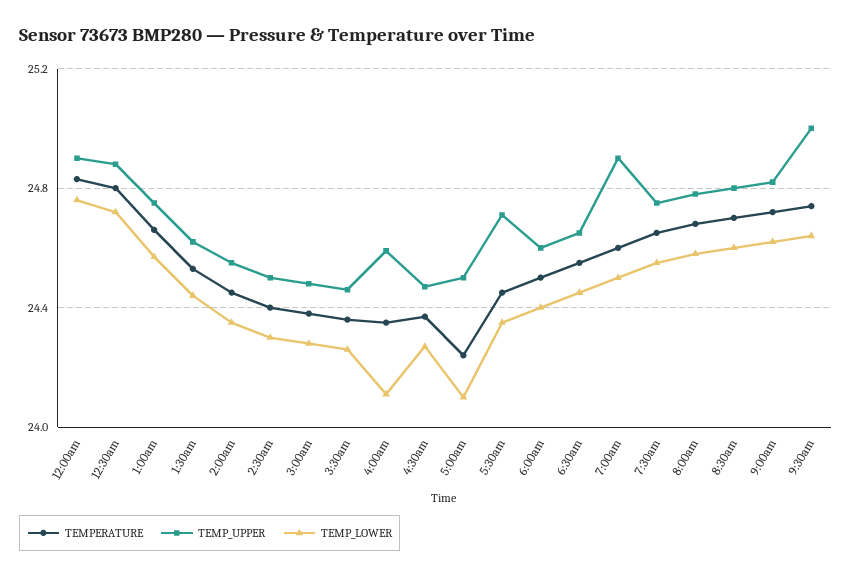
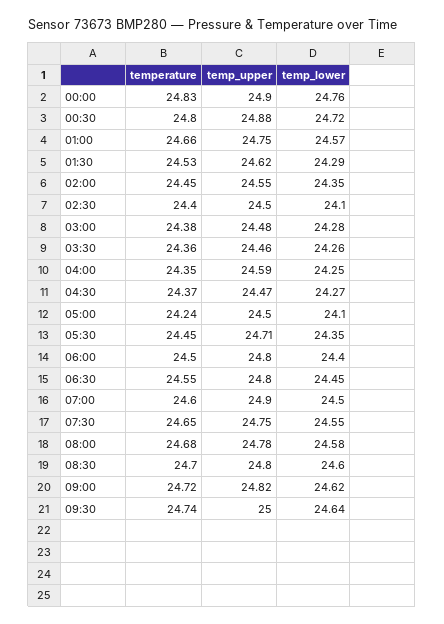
TEMP_LOWER, 1:30am: 24.45 -> 24.29
TEMP_LOWER, 2:30am: 24.3 -> 24.1
TEMP_LOWER, 4:00am: 24.1 -> 24.25
TEMP_UPPER, 6:00am: 24.6 -> 24.8
TEMP_UPPER, 6:30am: 24.65 -> 24.8

